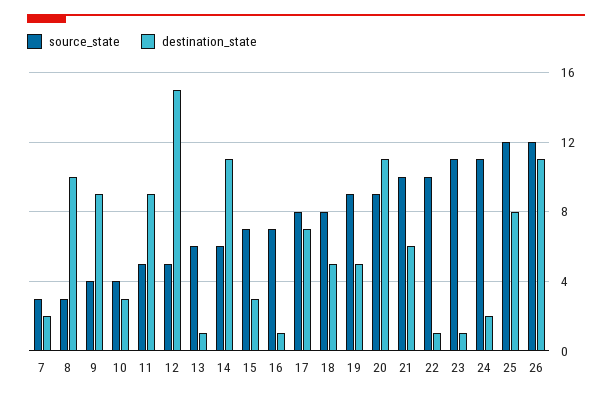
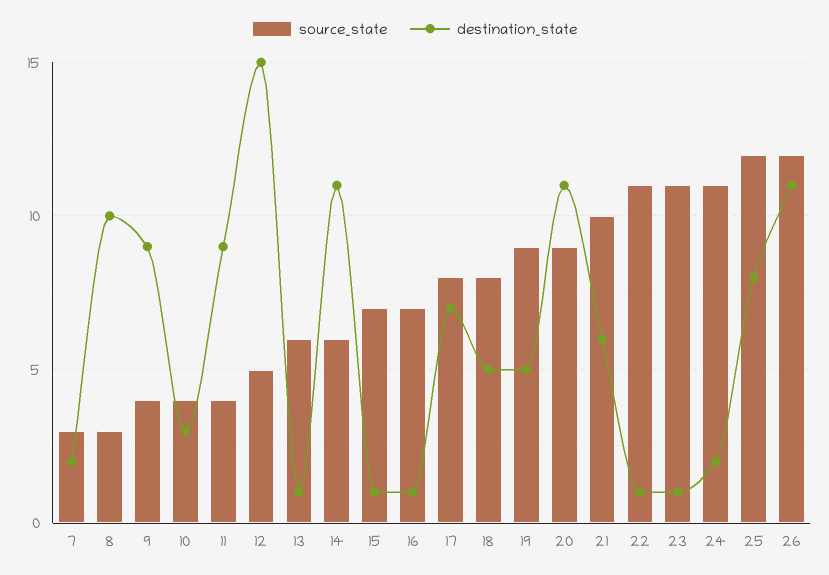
source_state, 11: 5 -> 4
destination_state, 15: 3 -> 1
source_state, 22: 10 -> 11

